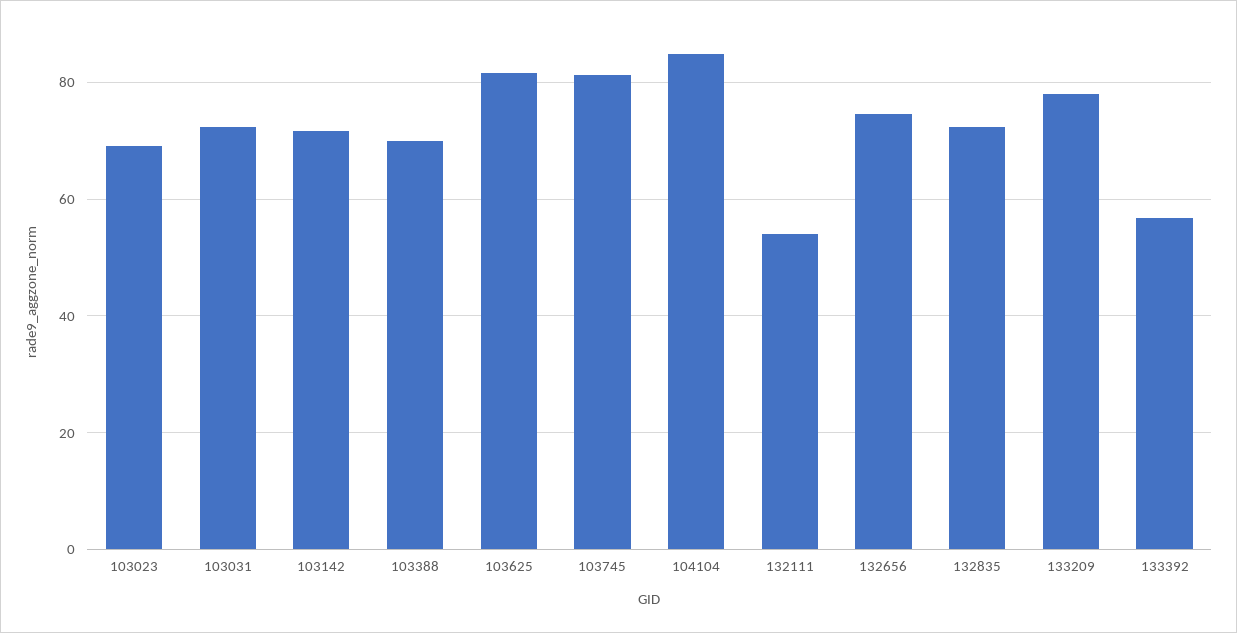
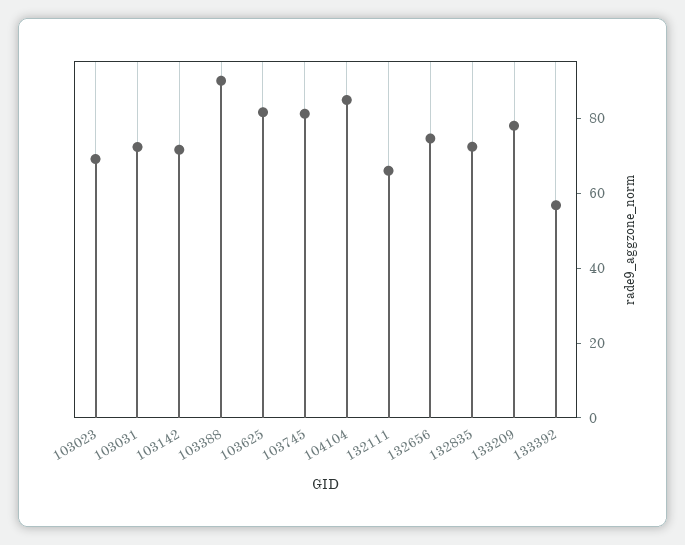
103388: 70 -> 90
132111: 54 -> 65

